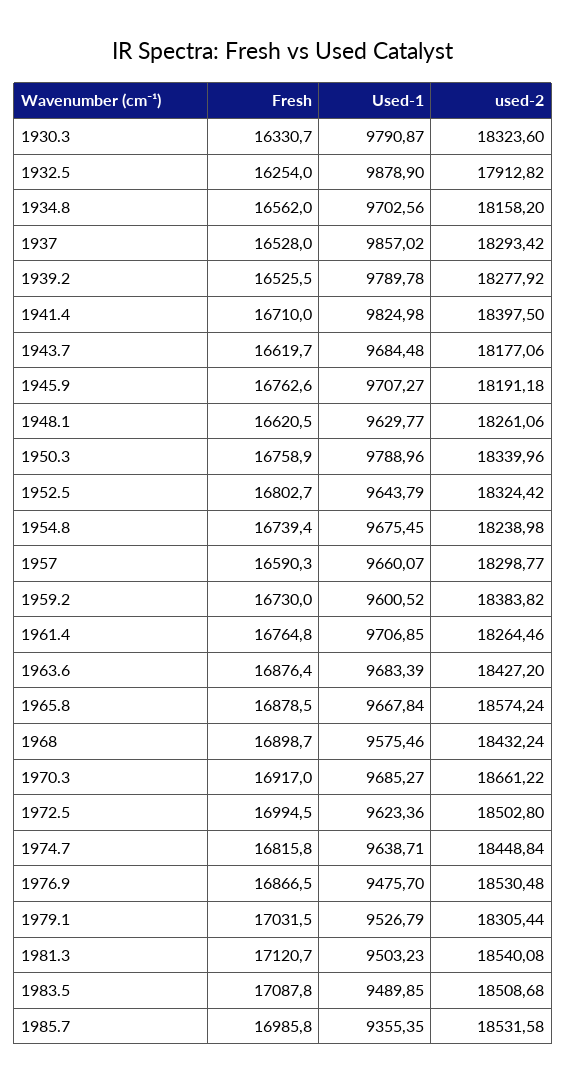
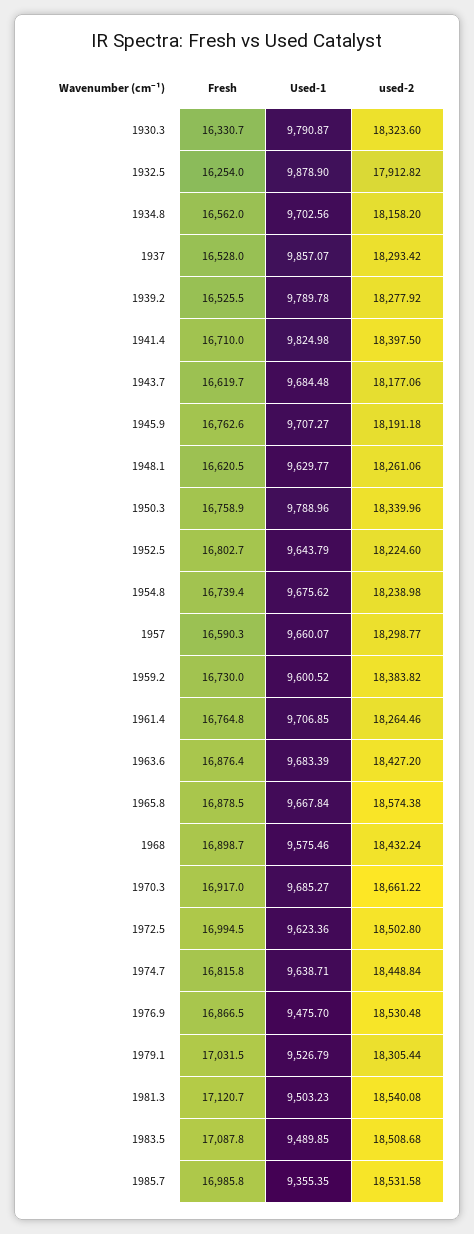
Used-1, 1937: 9857.02 -> 9857.07
used-2, 1952.5: 18324.42 -> 18224.6
Used-1, 1954.8: 9675.45 -> 9675.62
used-2, 1965.8: 18574.24 -> 18574.38

